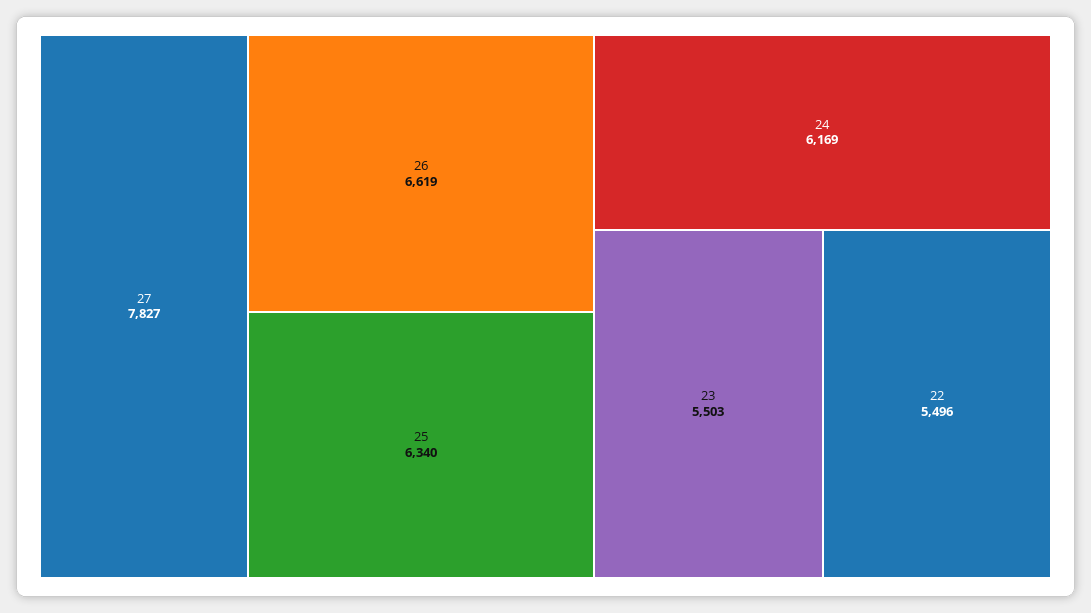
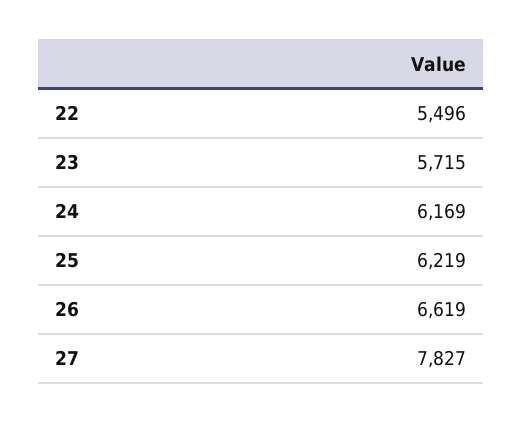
25: 6340 -> 6219
23: 5503 -> 5715

